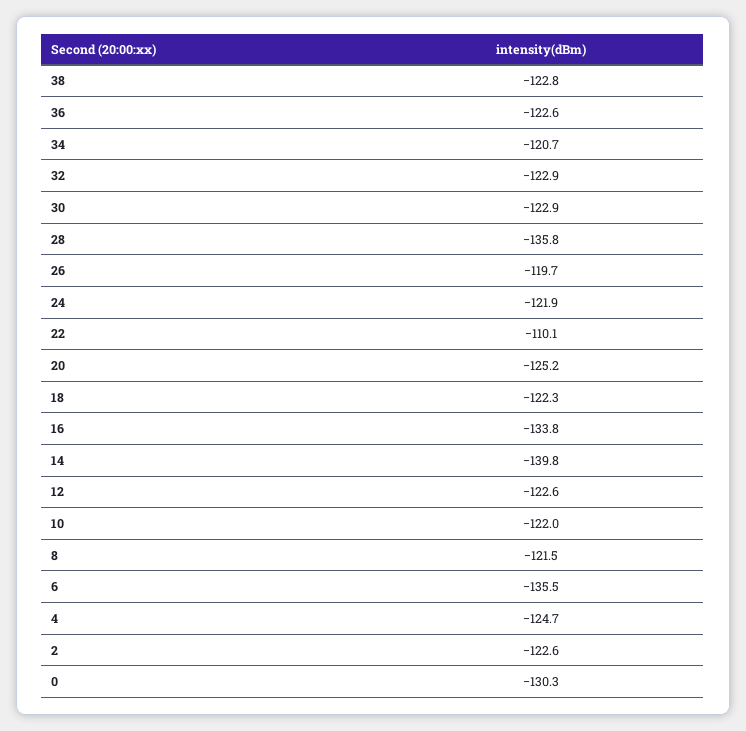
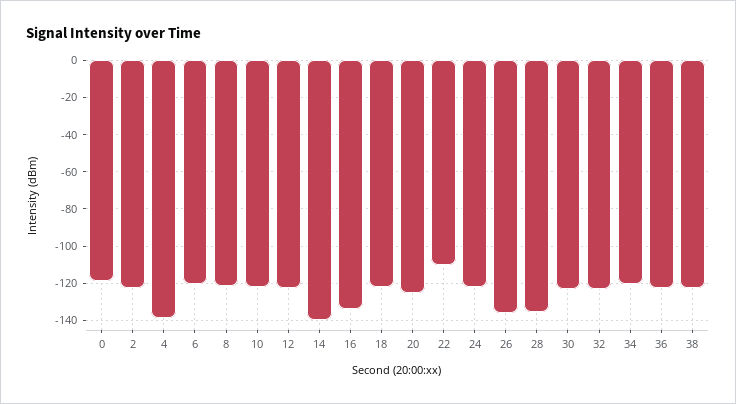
26: -119.7 -> -135
6: -135.5 -> -120
4: -124.7 -> -140
0: -130.3 -> -120

